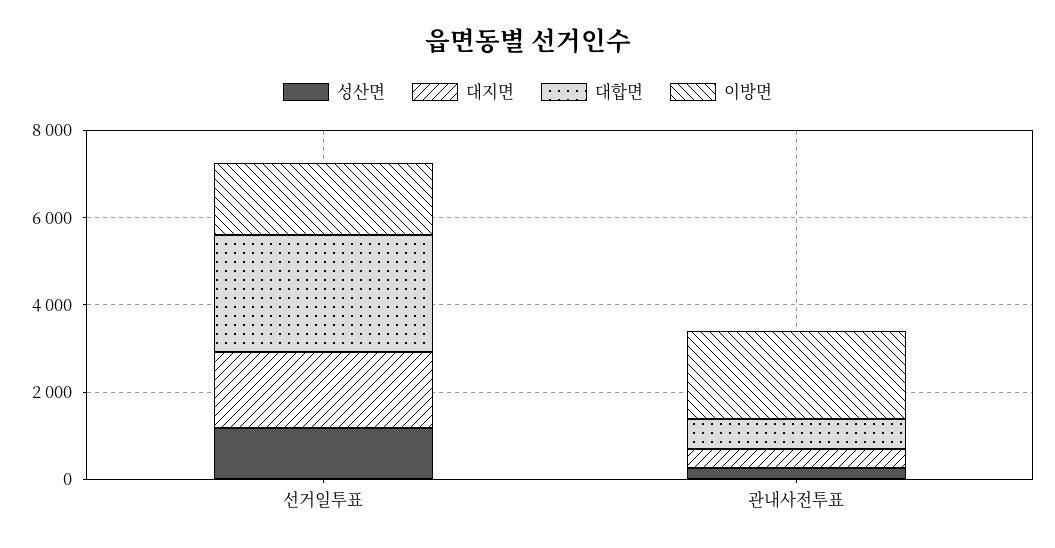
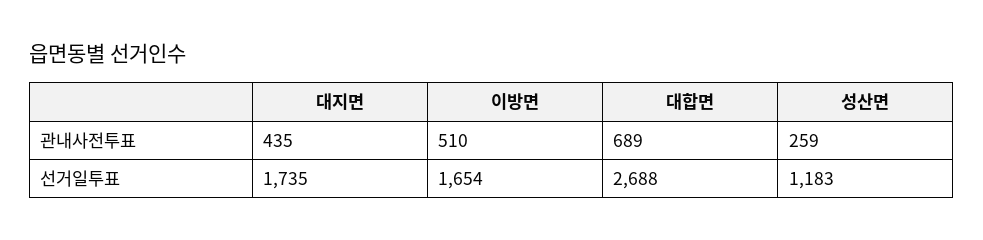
이방면, 관내사전투표: 2000 -> 510

